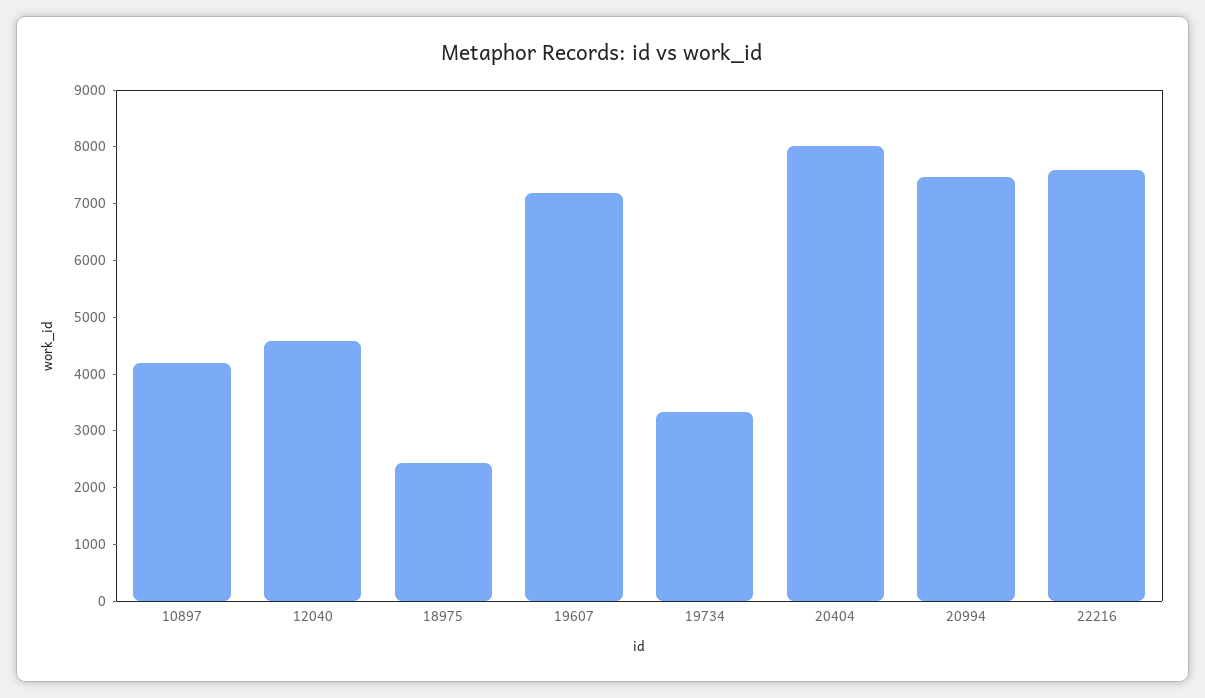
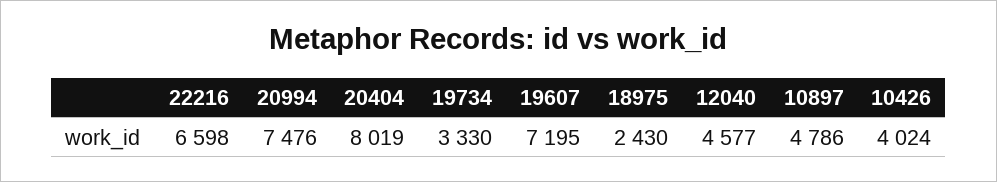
10897: 4200 -> 4786
22216: 7600 -> 6598
10426: none -> 4024

